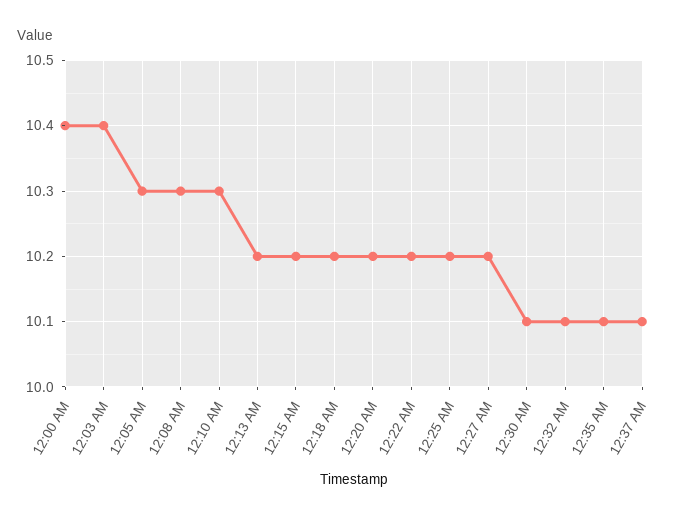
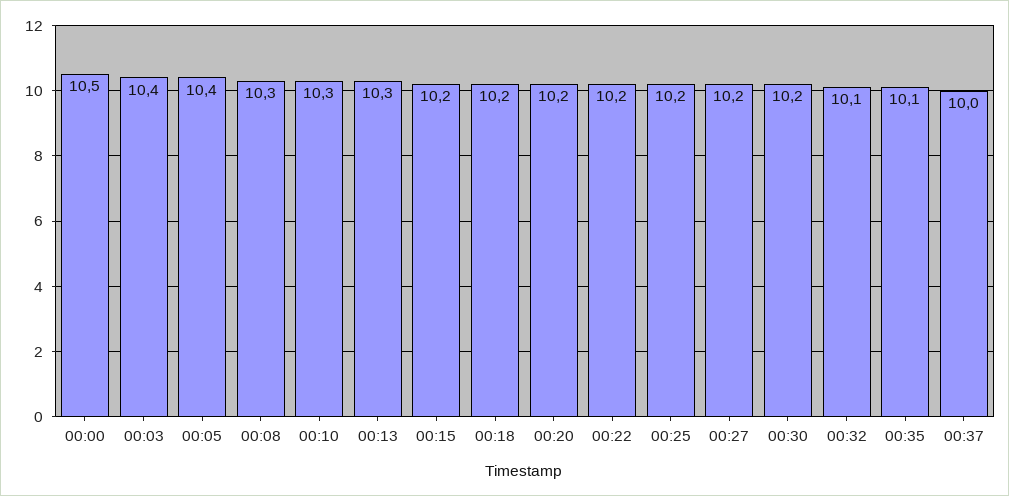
12:00 AM: 10.4 -> 10.5
12:05 AM: 10.3 -> 10.4
12:13 AM: 10.2 -> 10.3
12:30 AM: 10.1 -> 10.2
12:37 AM: 10.1 -> 10

